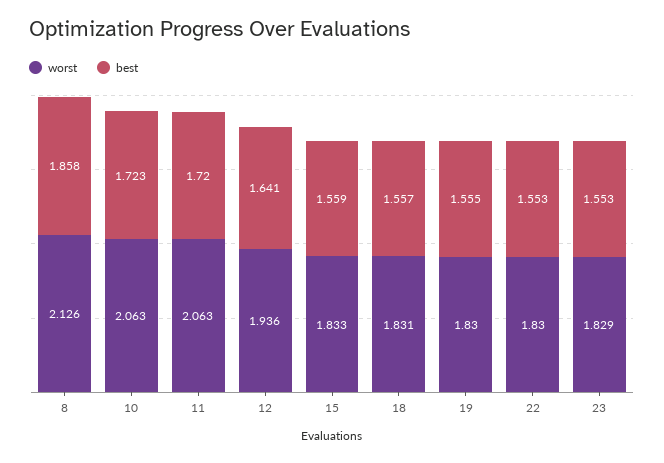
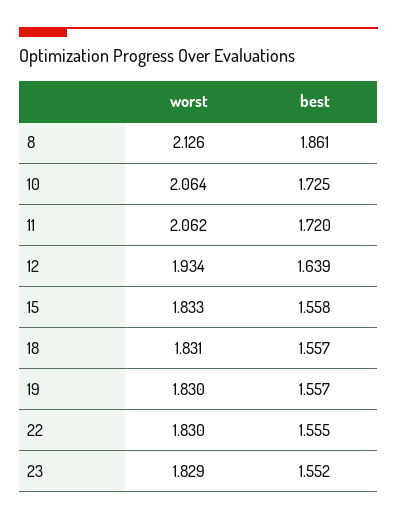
best, 8: 1.858 -> 1.861
worst, 10: 2.063 -> 2.064
best, 10: 1.723 -> 1.725
worst, 11: 2.063 -> 2.062
worst, 12: 1.936 -> 1.934
best, 12: 1.641 -> 1.639
best, 15: 1.559 -> 1.558
best, 19: 1.555 -> 1.557
best, 22: 1.553 -> 1.555
best, 23: 1.553 -> 1.552

